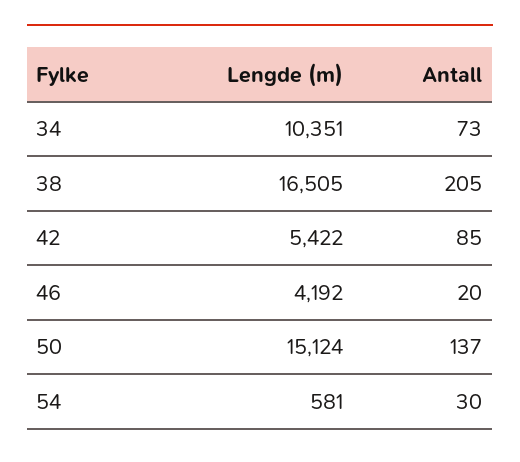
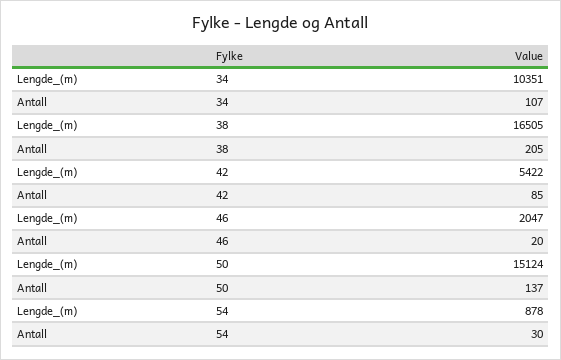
Antall, 34: 73 -> 107
Lengde (m), 46: 4192 -> 2047
Lengde (m), 54: 581 -> 878

